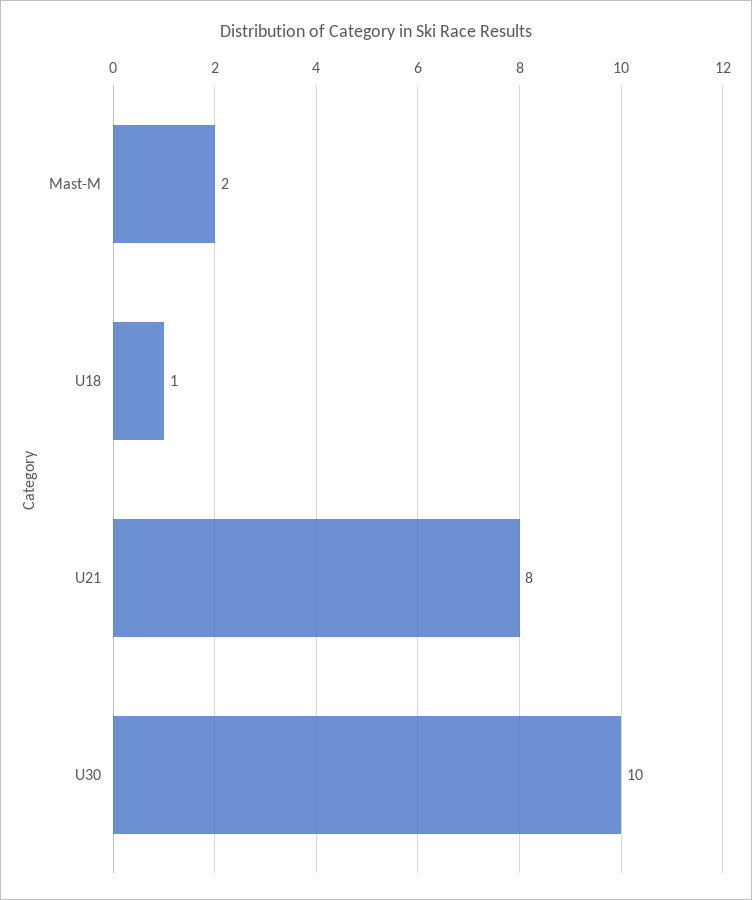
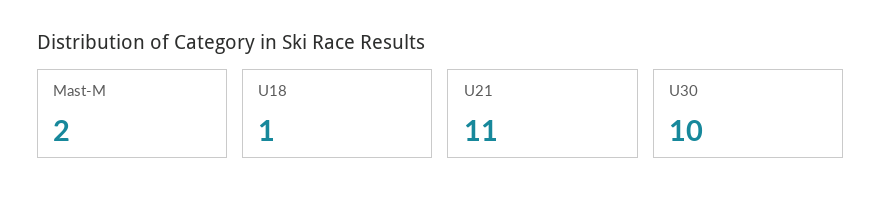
U21: 8 -> 11

